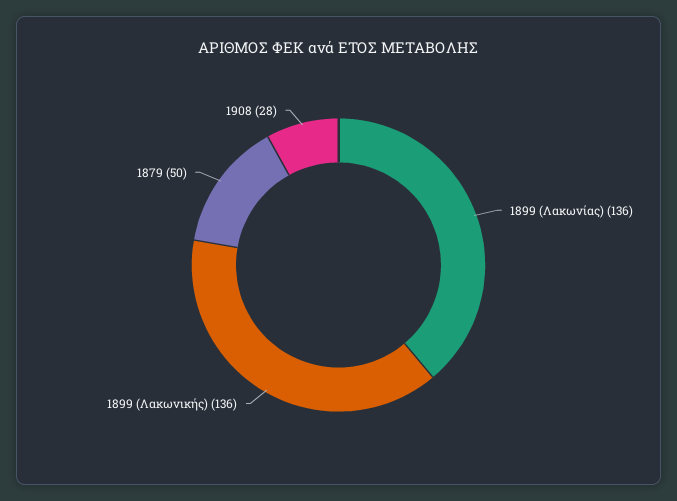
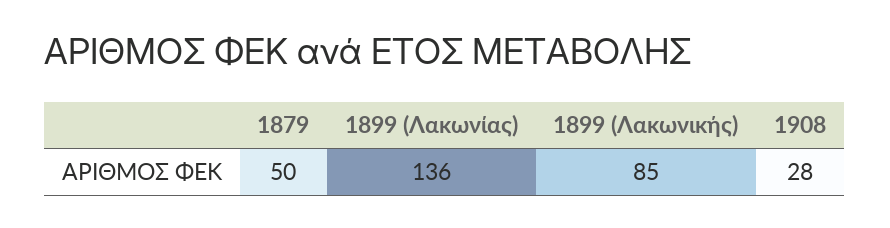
1899 (Λακωνικής): 136 -> 85

